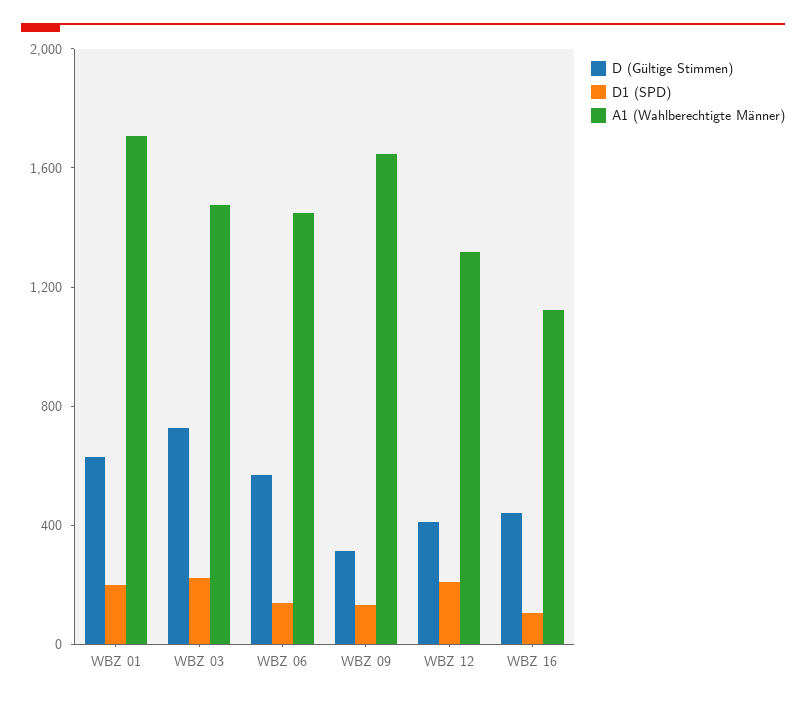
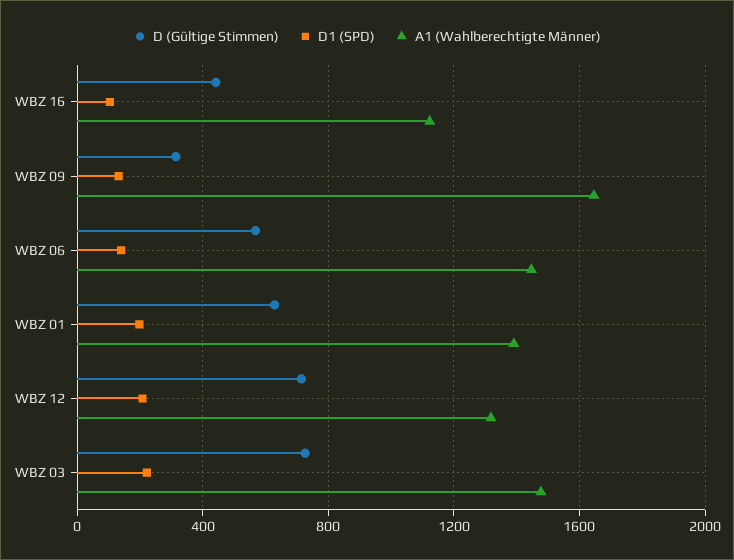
A1 (Wahlberechtigte Männer), WBZ 01: 1700 -> 1400
D (Gültige Stimmen), WBZ 12: 400 -> 700

